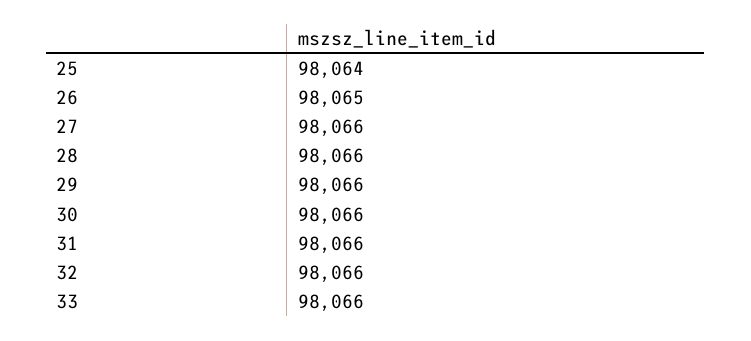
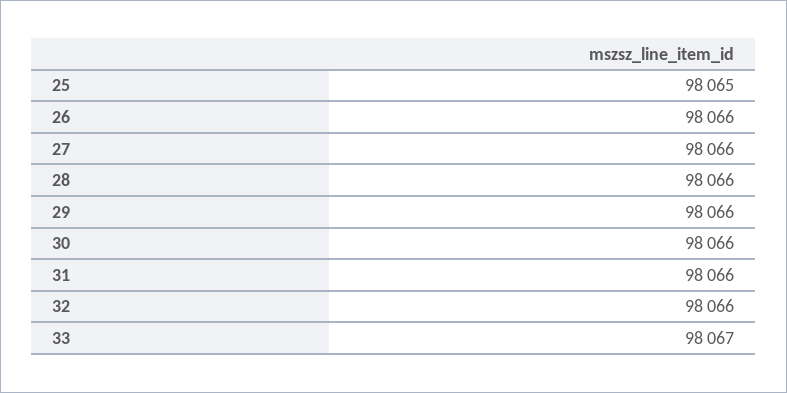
25: 98064 -> 98065
26: 98065 -> 98066
33: 98066 -> 98067

